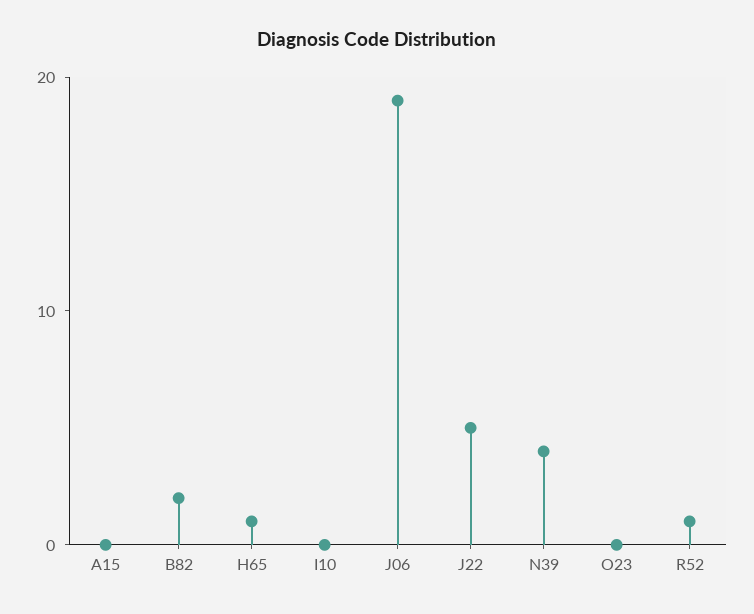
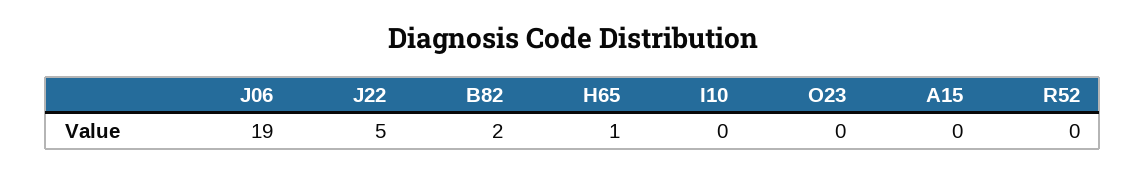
N39: 4 -> none
R52: 1 -> 0

